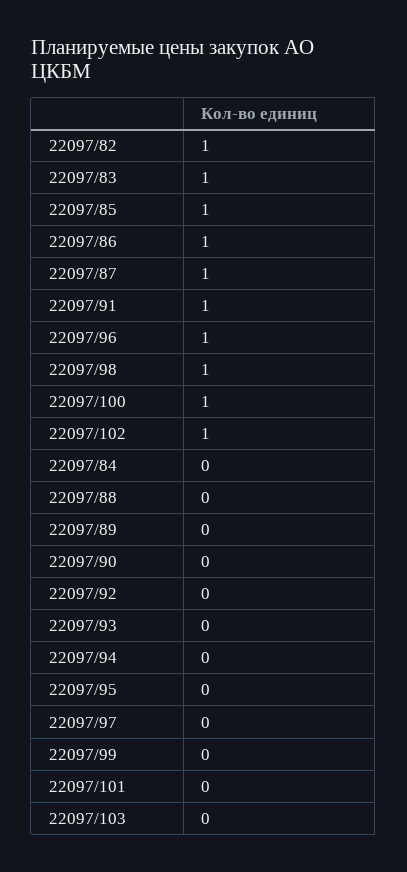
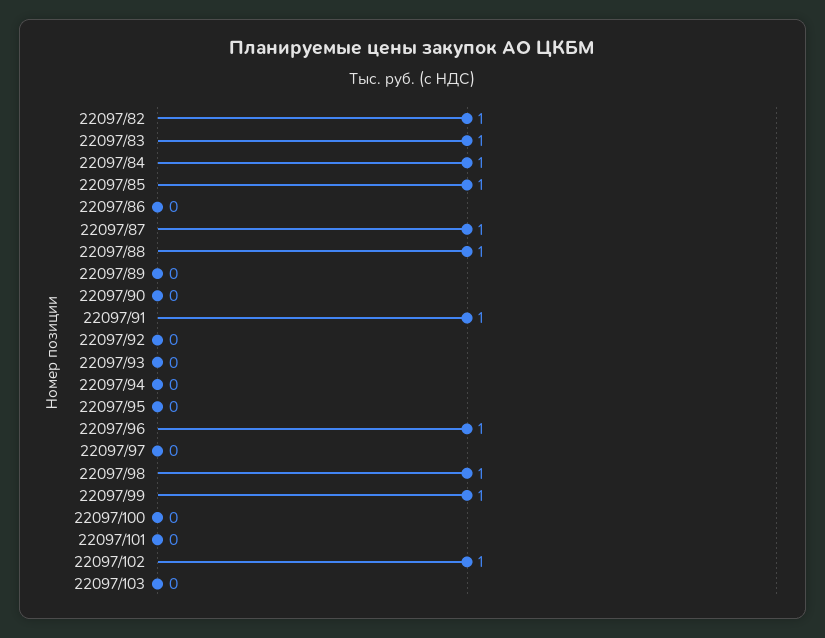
22097/86: 1 -> 0
22097/100: 1 -> 0
22097/84: 0 -> 1
22097/88: 0 -> 1
22097/99: 0 -> 1

